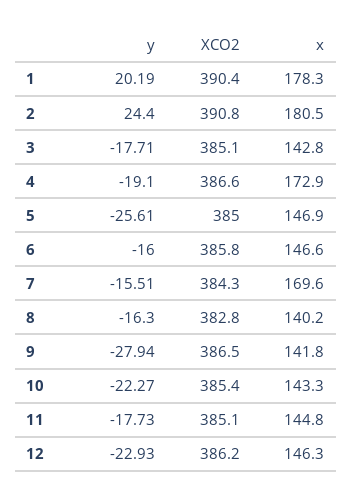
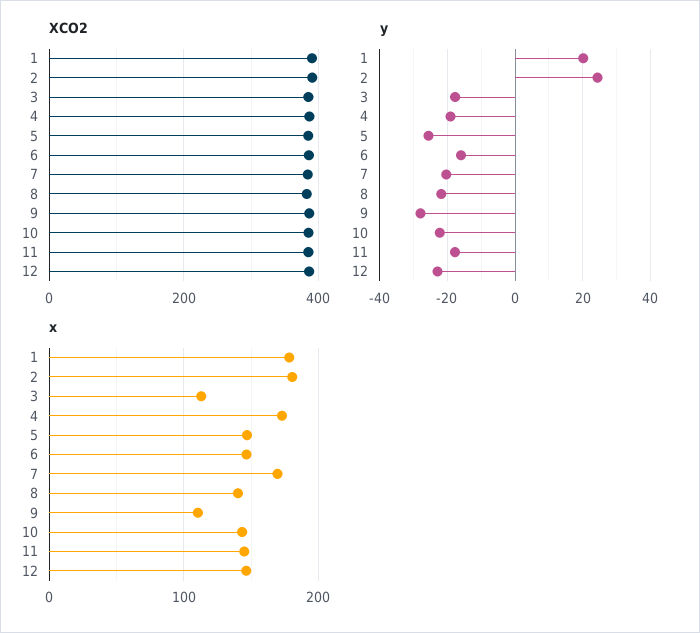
x, 3: 142.8 -> 110
y, 7: -15.51 -> -20
y, 8: -16.3 -> -22
x, 9: 141.8 -> 110

